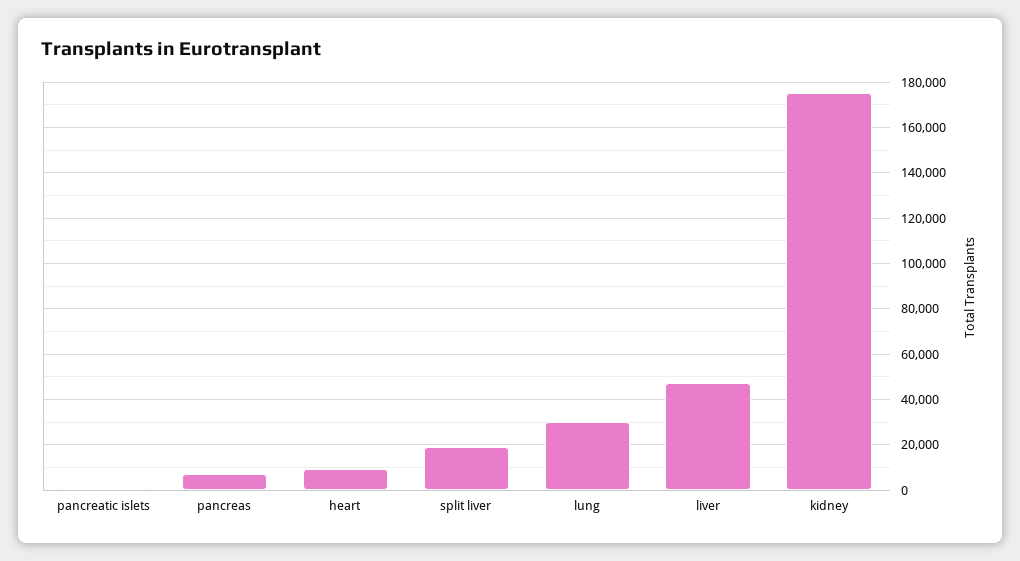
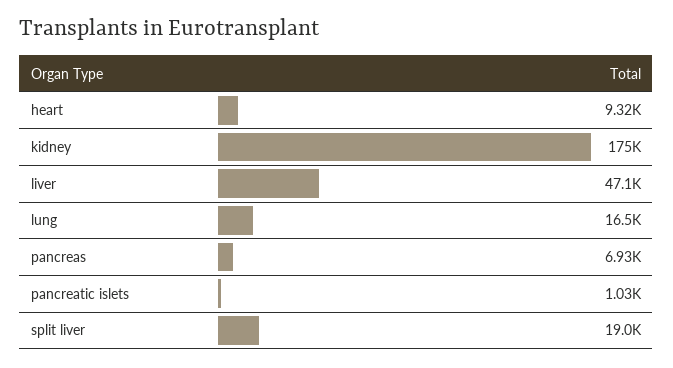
lung: 30000 -> 16500

